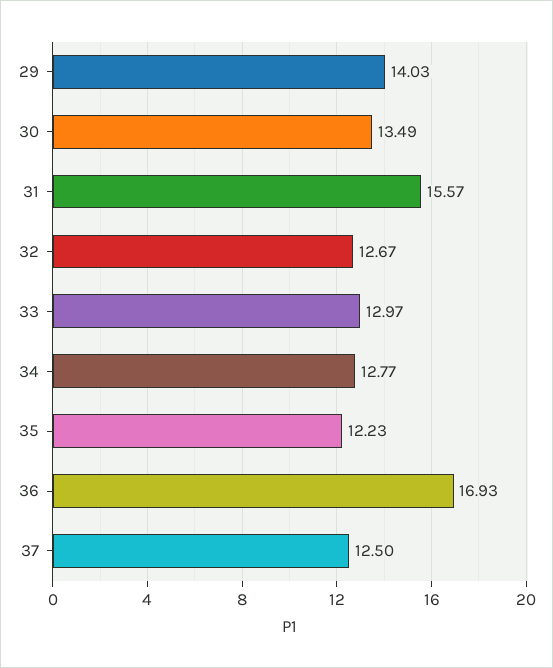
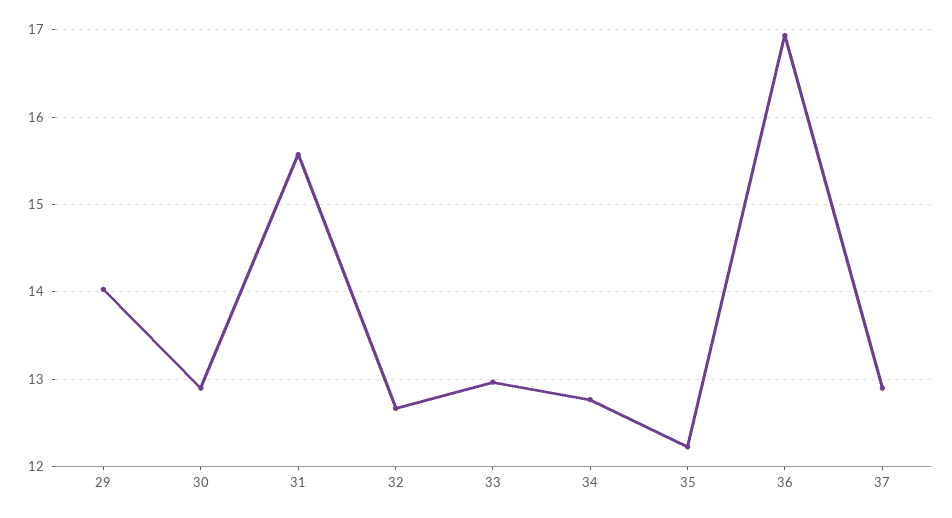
30: 13.49 -> 12.9
37: 12.5 -> 12.9

